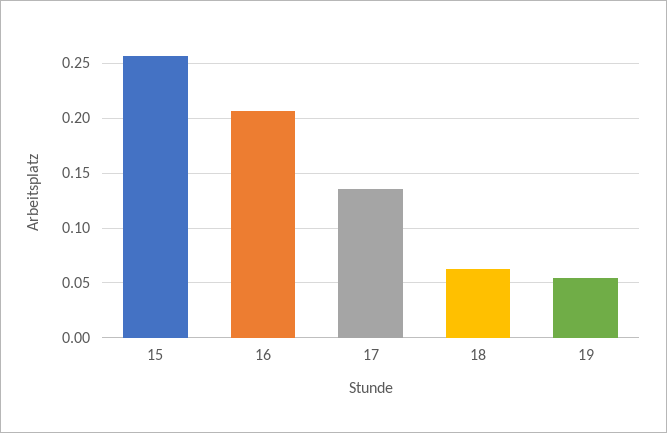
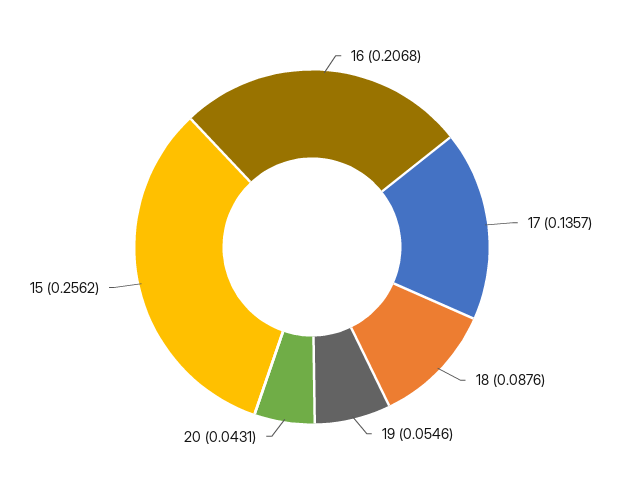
18: 0.06 -> 0.0876
20: none -> 0.0431

